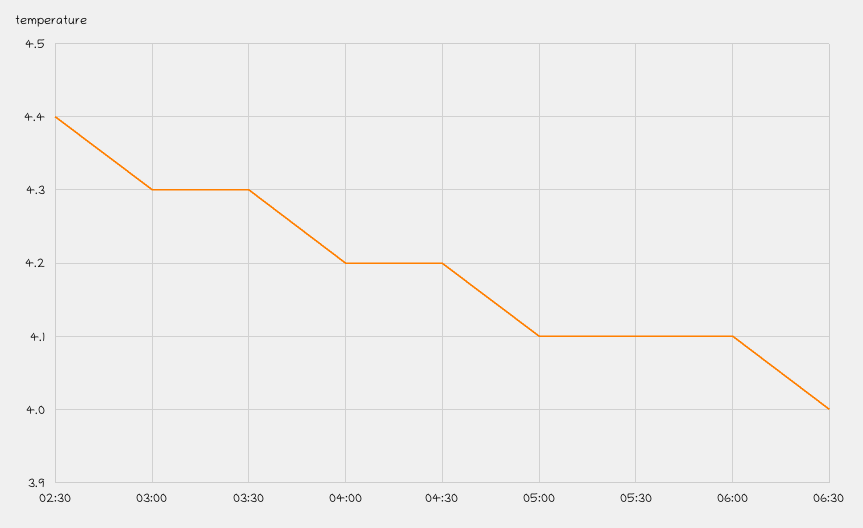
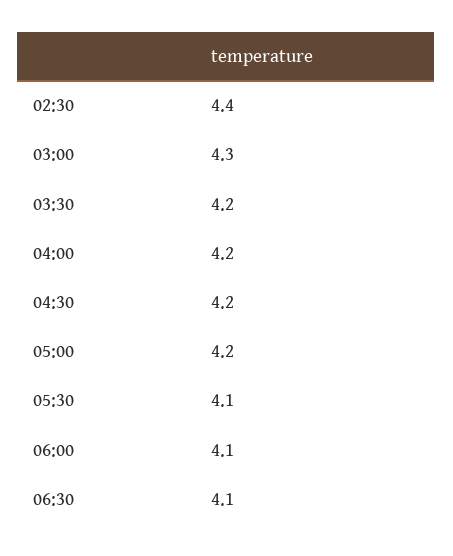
03:30: 4.3 -> 4.2
05:00: 4.1 -> 4.2
06:30: 4 -> 4.1

